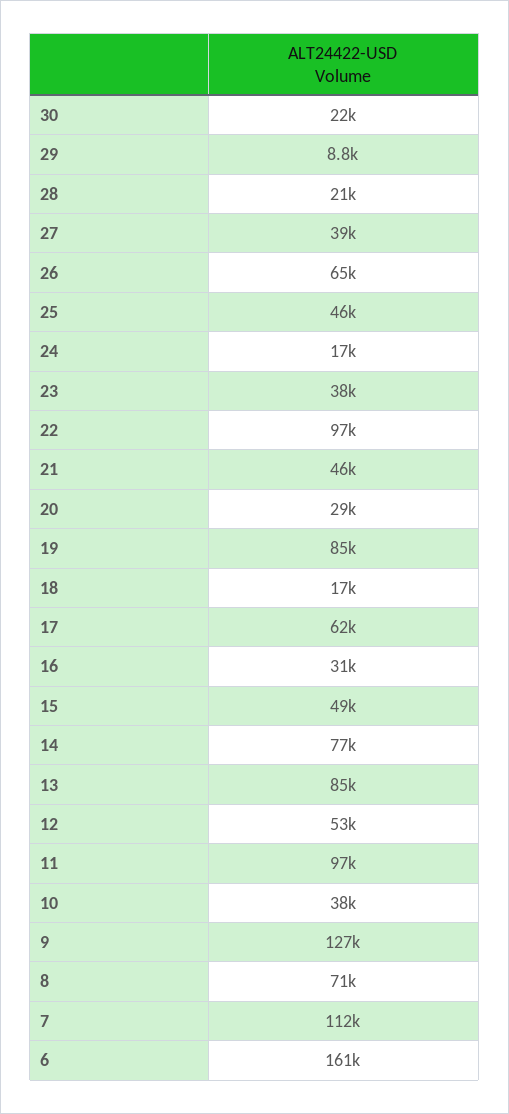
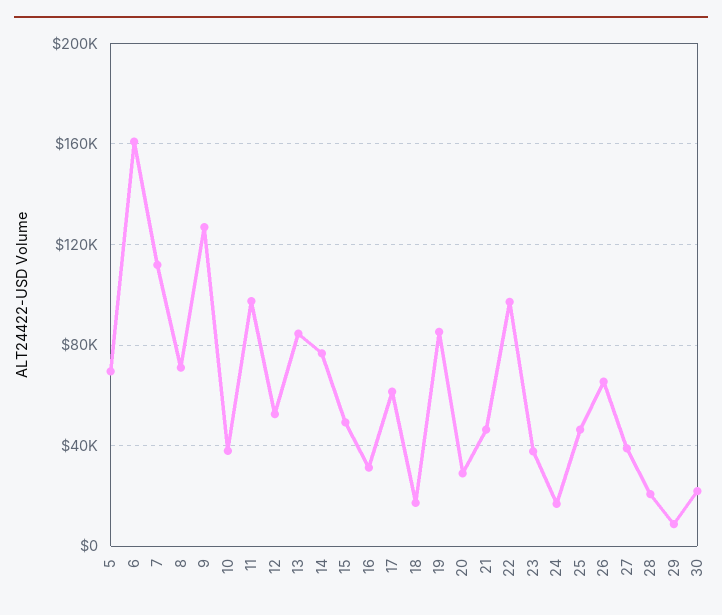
5: none -> 70000

